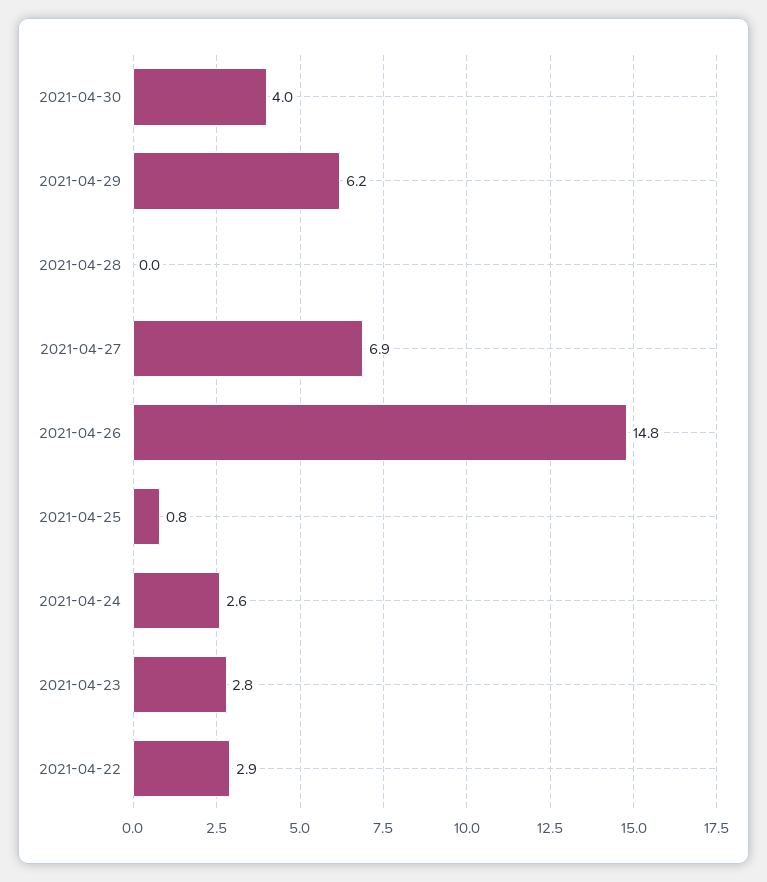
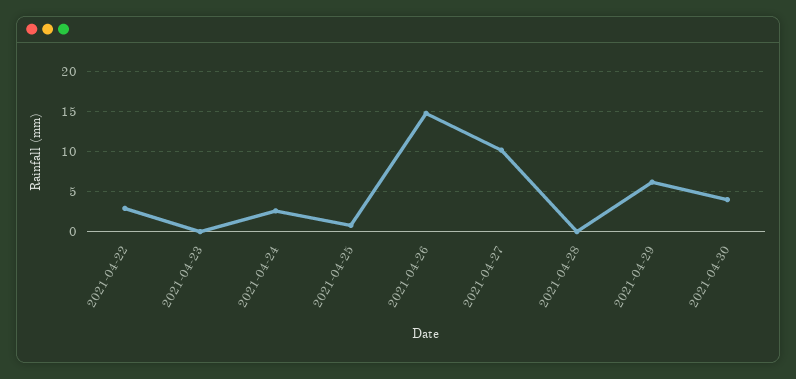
2021-04-27: 6.9 -> 10
2021-04-23: 2.8 -> 0

